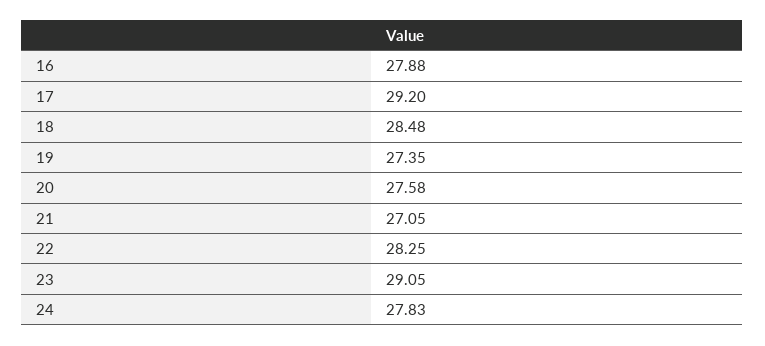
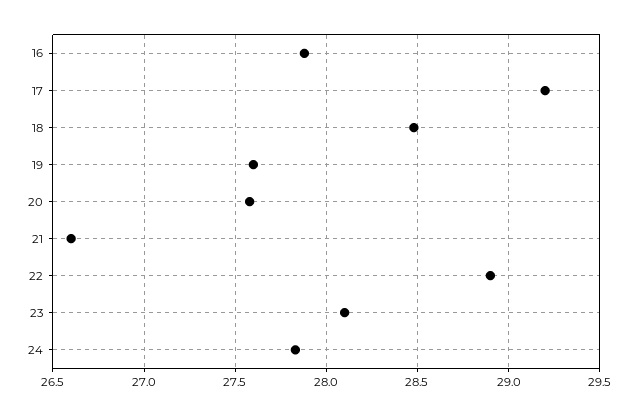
19: 27.35 -> 27.6
21: 27.05 -> 26.6
22: 28.25 -> 28.9
23: 29.05 -> 28.1

